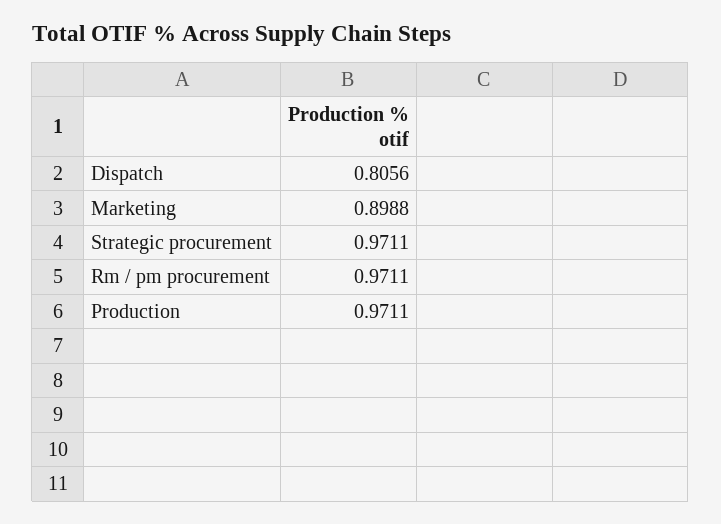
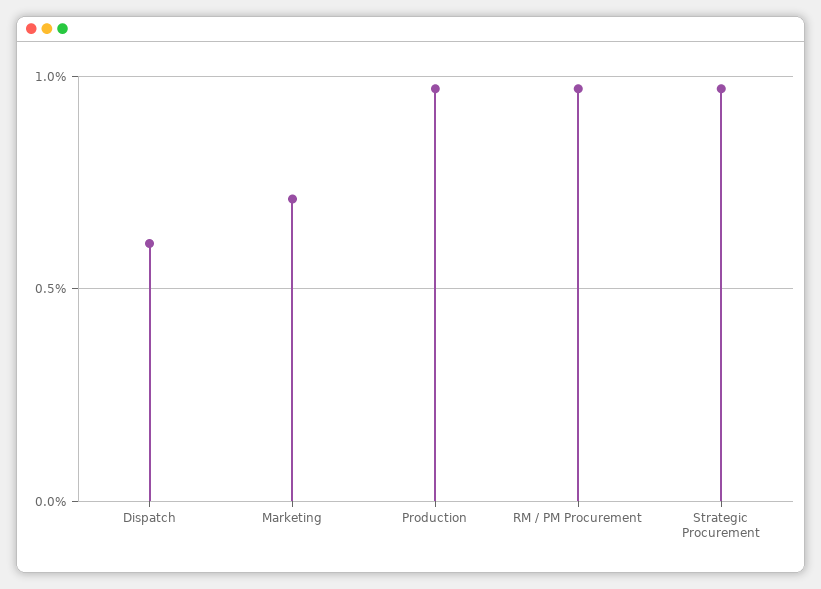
Dispatch: 0.8056 -> 0.6
Marketing: 0.8988 -> 0.7

